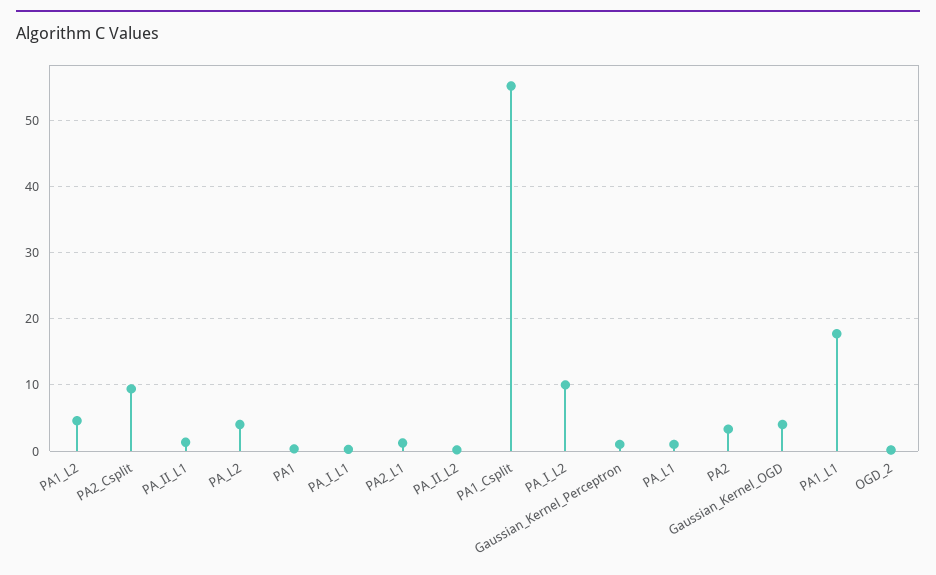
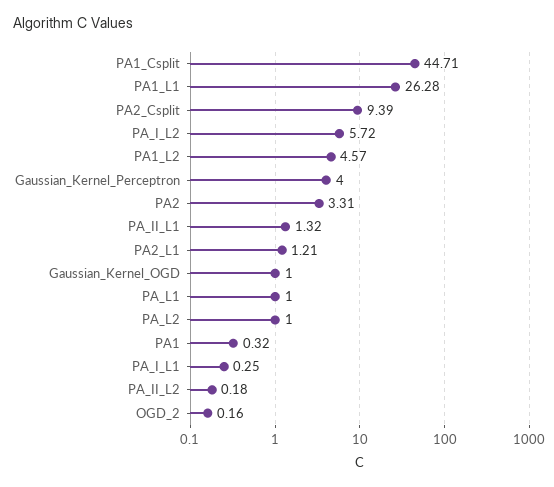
PA_L2: 4 -> 1
PA1_Csplit: 55 -> 44.71
PA_I_L2: 10 -> 5.72
Gaussian_Kernel_Perceptron: 1 -> 4
Gaussian_Kernel_OGD: 4 -> 1
PA1_L1: 18 -> 26.28

